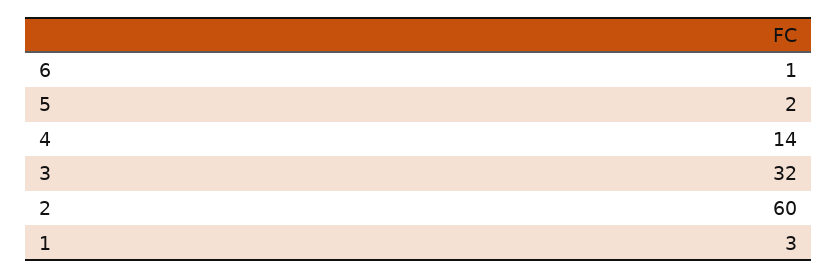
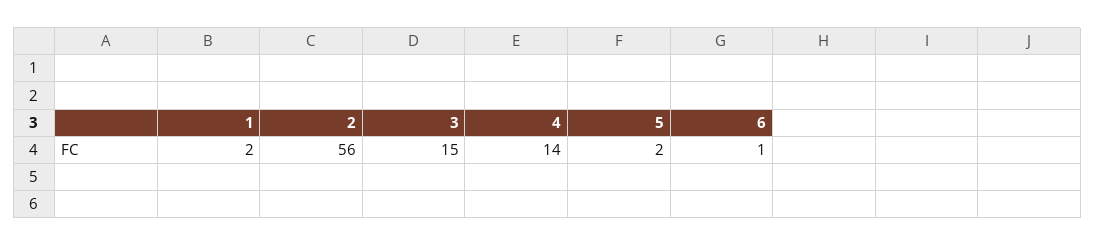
3: 32 -> 15
2: 60 -> 56
1: 3 -> 2

